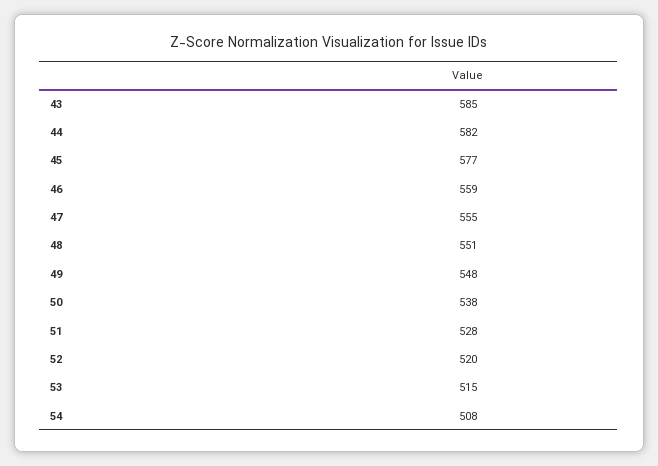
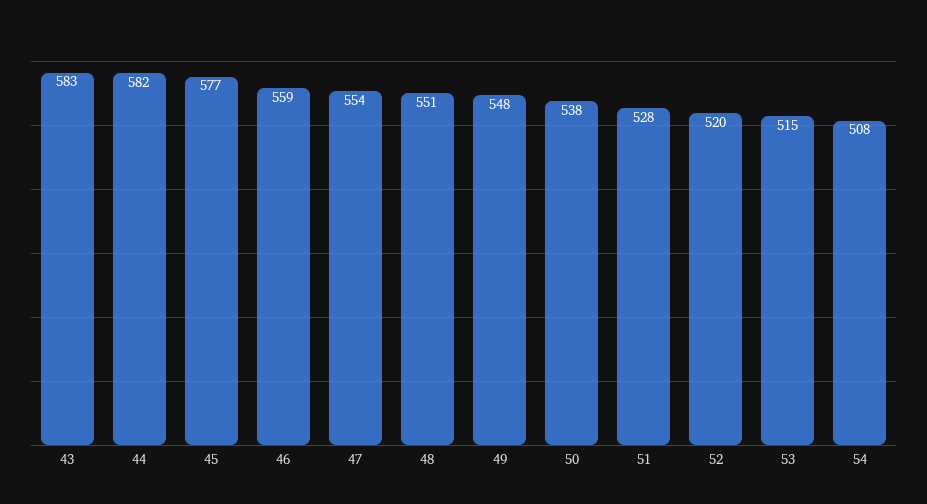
43: 585 -> 583
47: 555 -> 554

